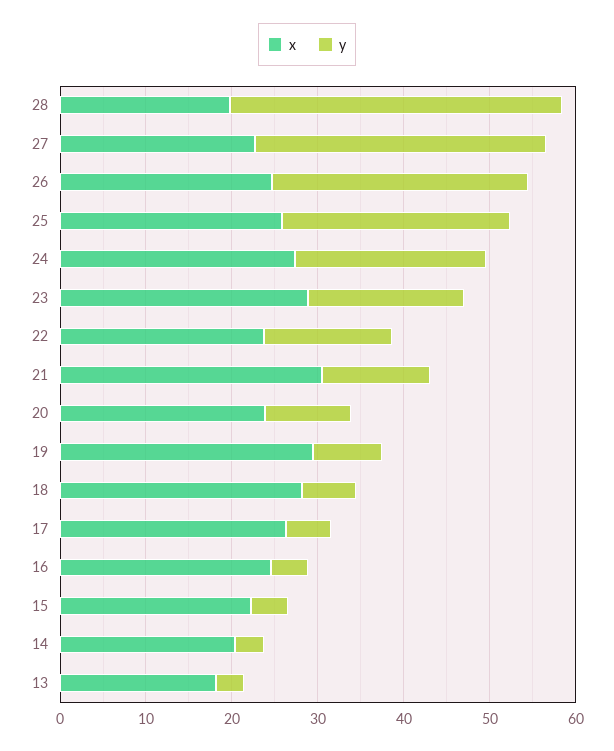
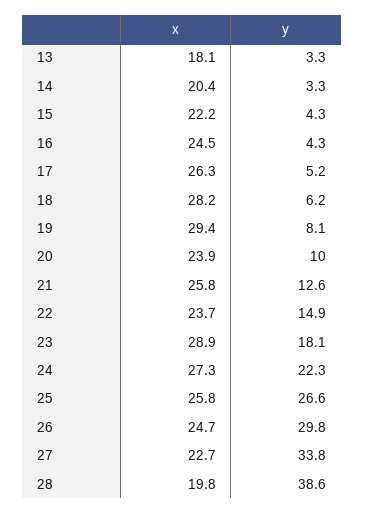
x, 21: 30 -> 25.8

